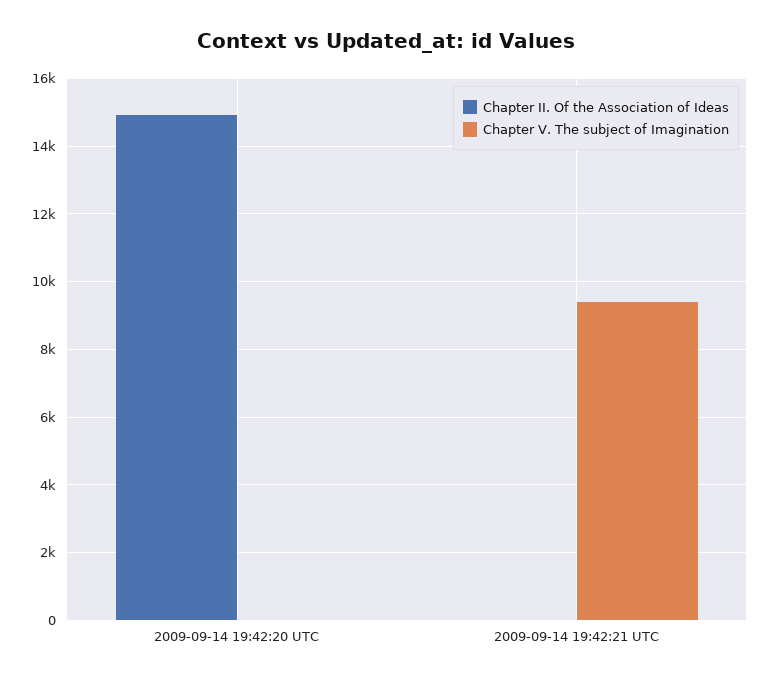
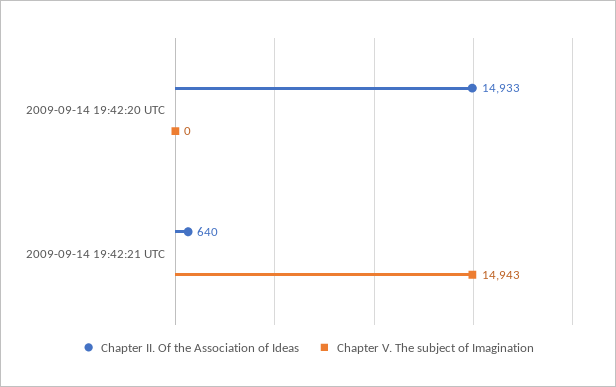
Chapter II. Of the Association of Ideas, 2009-09-14 19:42:21 UTC: 0 -> 640
Chapter V. The subject of Imagination, 2009-09-14 19:42:21 UTC: 9400 -> 14943

